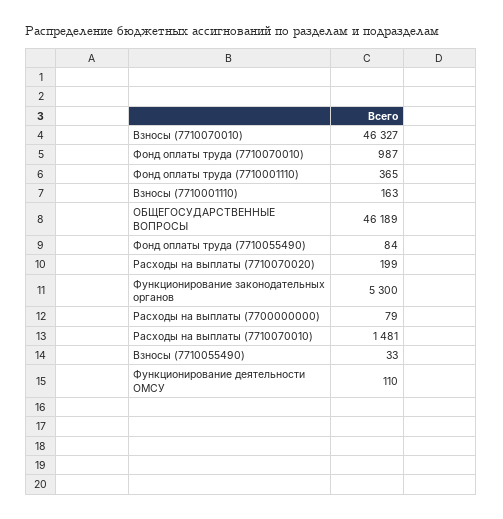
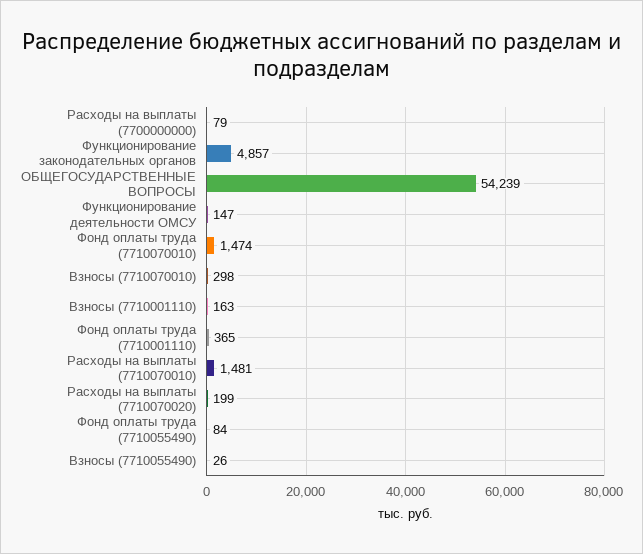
Взносы (7710070010): 46327 -> 298
Фонд оплаты труда (7710070010): 987 -> 1474
ОБЩЕГОСУДАРСТВЕННЫЕ ВОПРОСЫ: 46189 -> 54239
Функционирование законодательных органов: 5300 -> 4857
Взносы (7710055490): 33 -> 26
Функционирование деятельности ОМСУ: 110 -> 147

